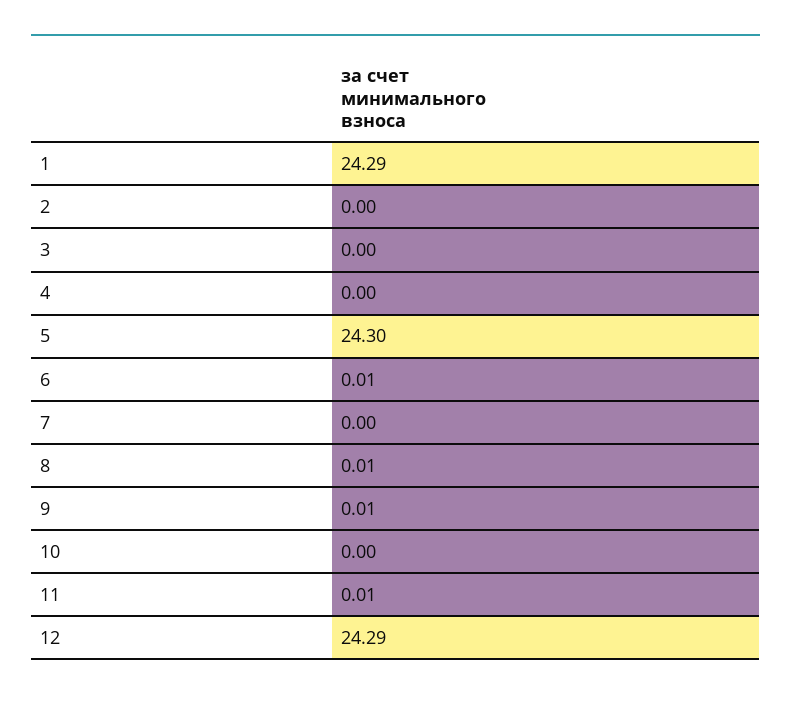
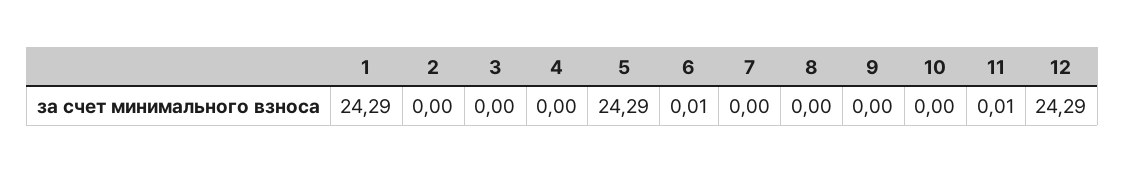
5: 24.3 -> 24.29
8: 0.01 -> 0
9: 0.01 -> 0

